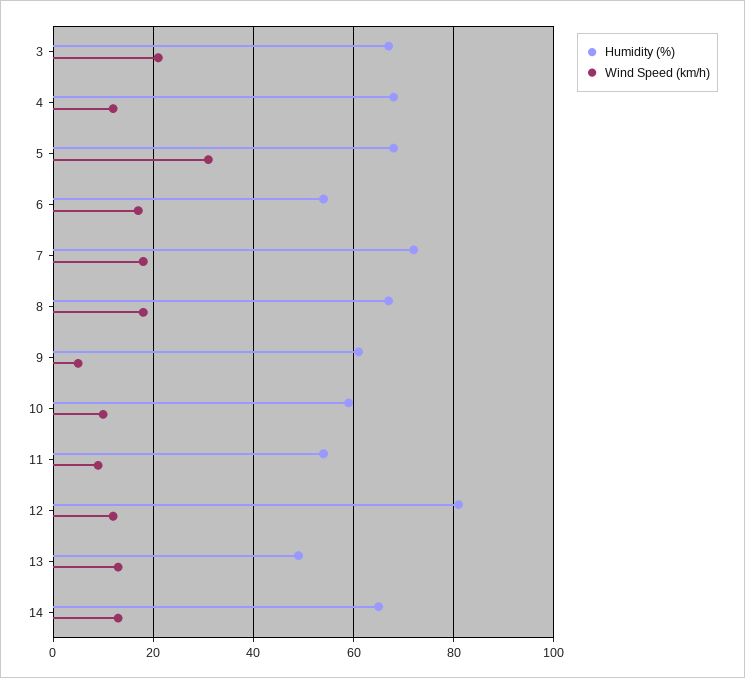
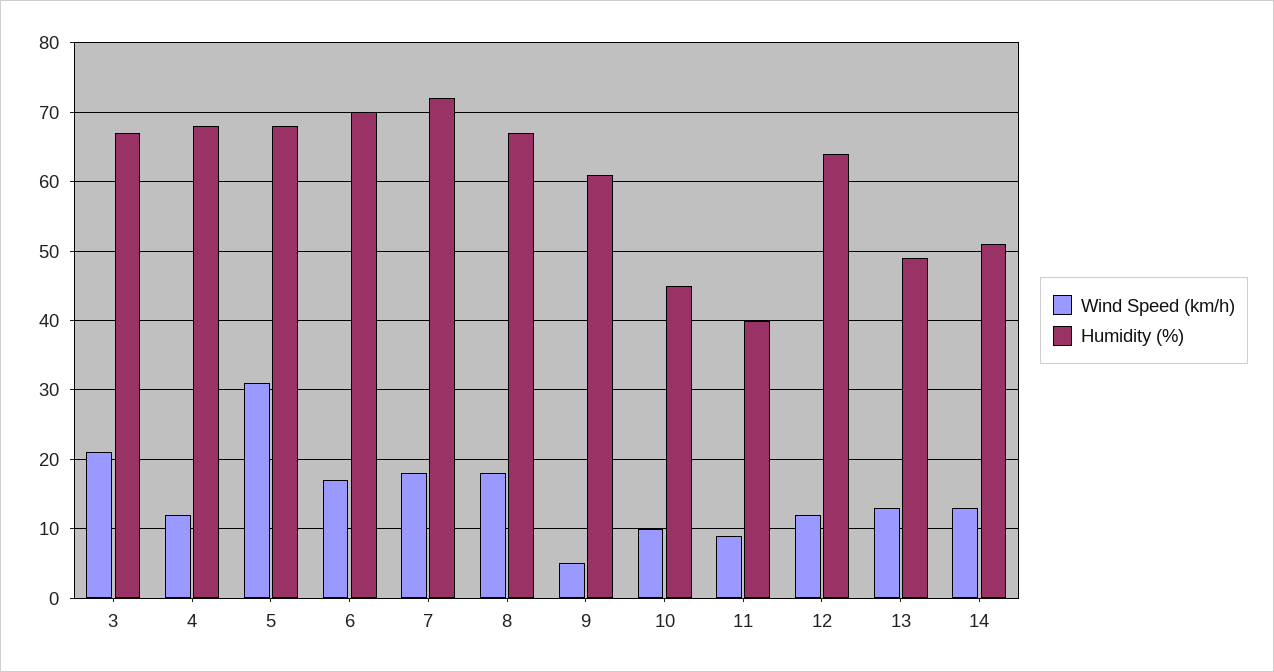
Humidity (%), 6: 55 -> 70
Humidity (%), 10: 60 -> 45
Humidity (%), 11: 55 -> 40
Humidity (%), 12: 80 -> 64
Humidity (%), 14: 65 -> 51

